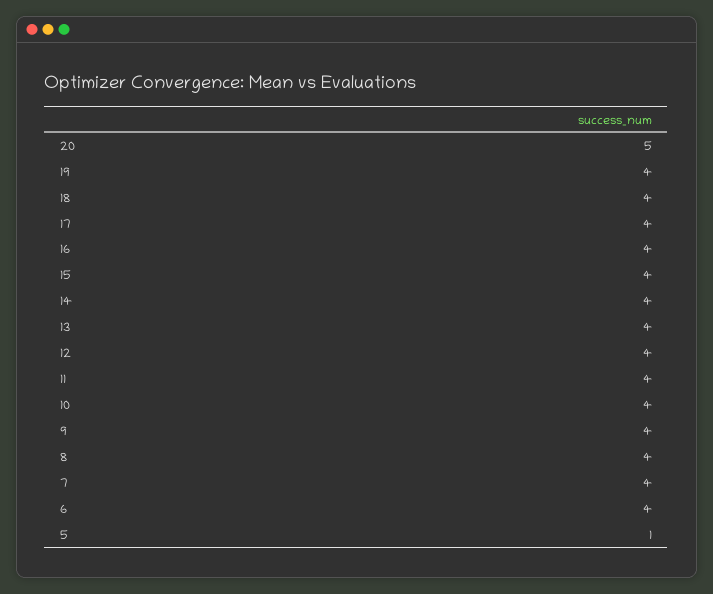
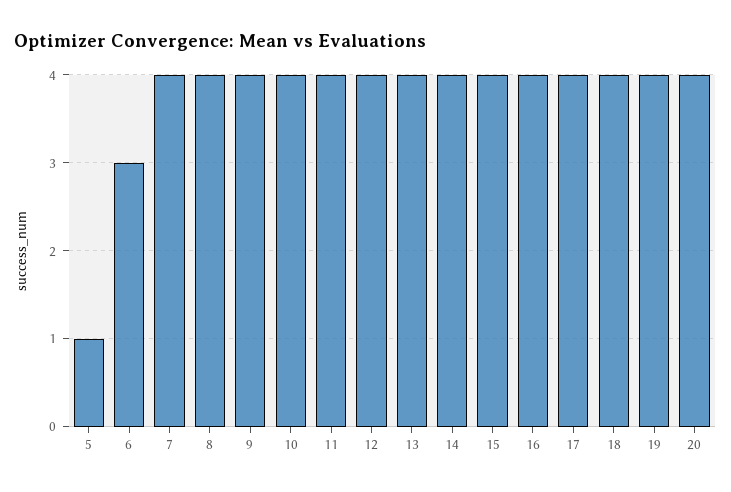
20: 5 -> 4
6: 4 -> 3

